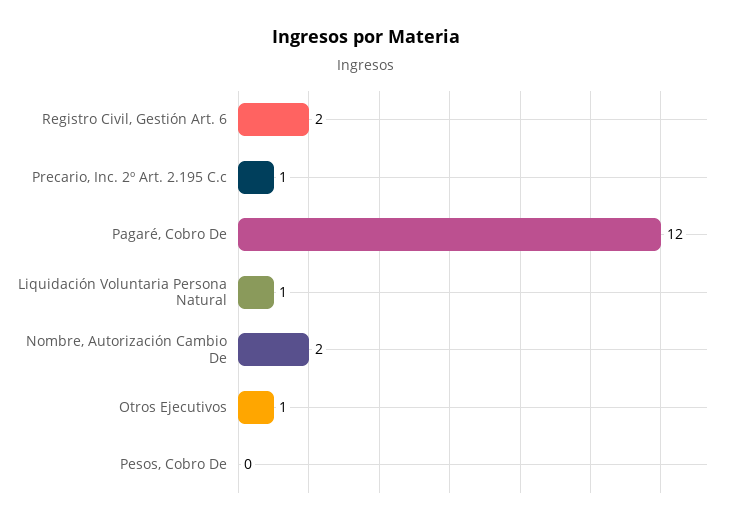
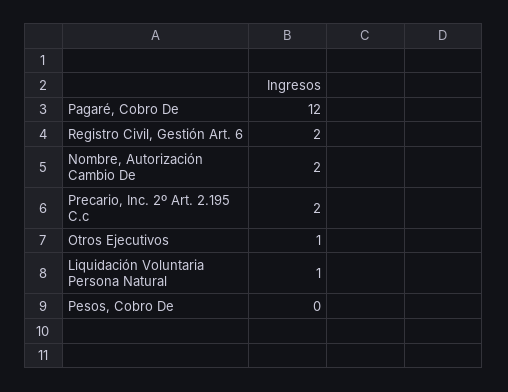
Precario, Inc. 2º Art. 2.195 C.c: 1 -> 2

